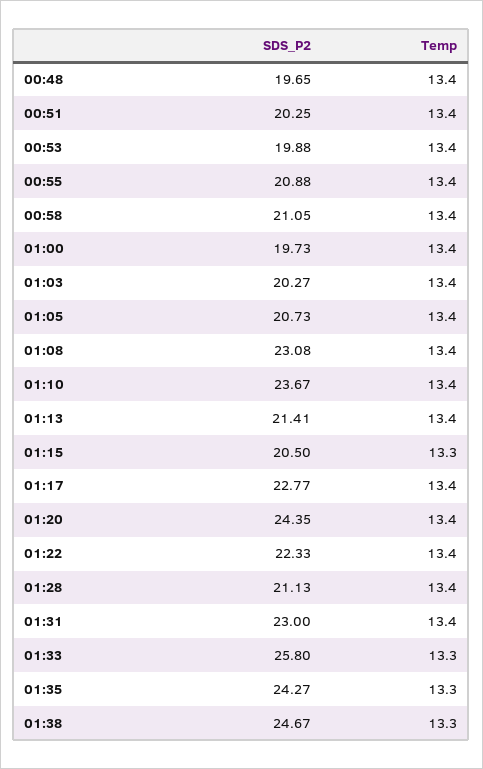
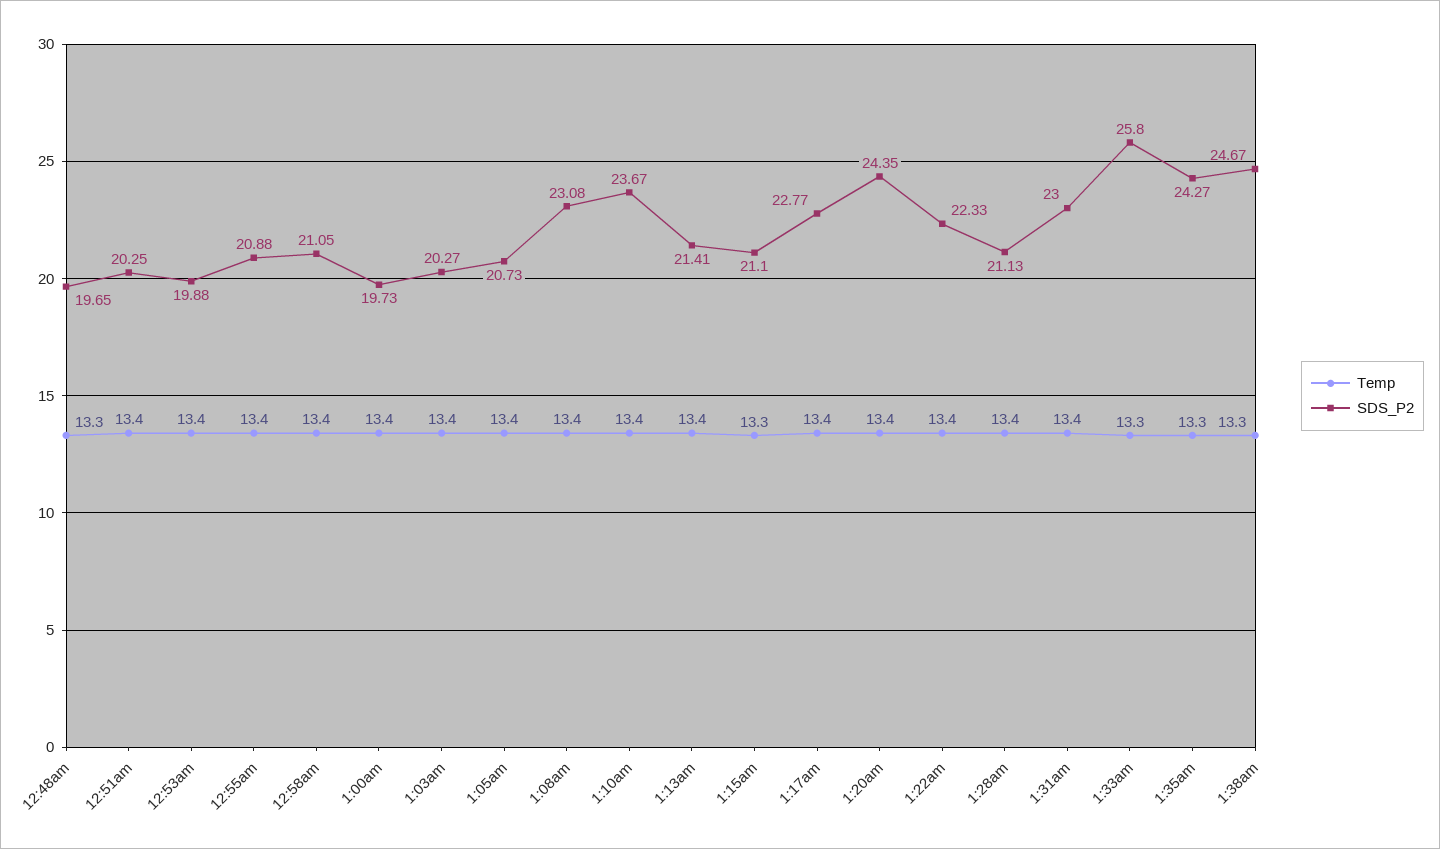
Temp, 00:48: 13.4 -> 13.3
SDS_P2, 01:15: 20.5 -> 21.1

